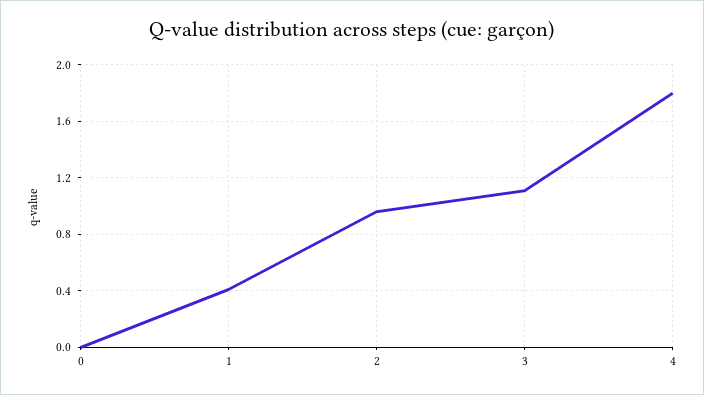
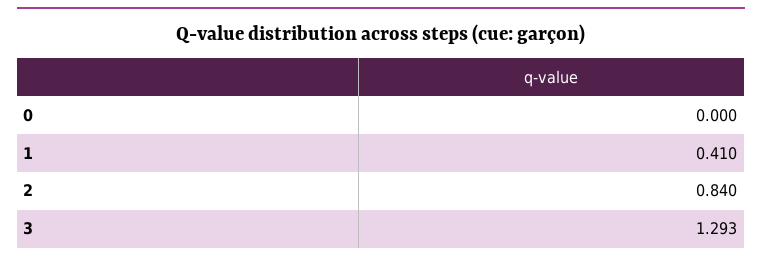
2: 0.95 -> 0.84
3: 1.1 -> 1.293
4: 1.8 -> none

